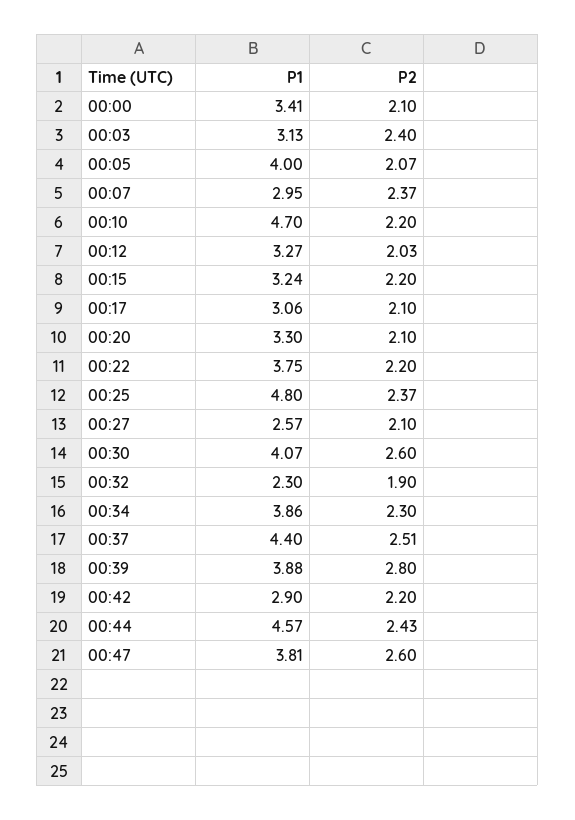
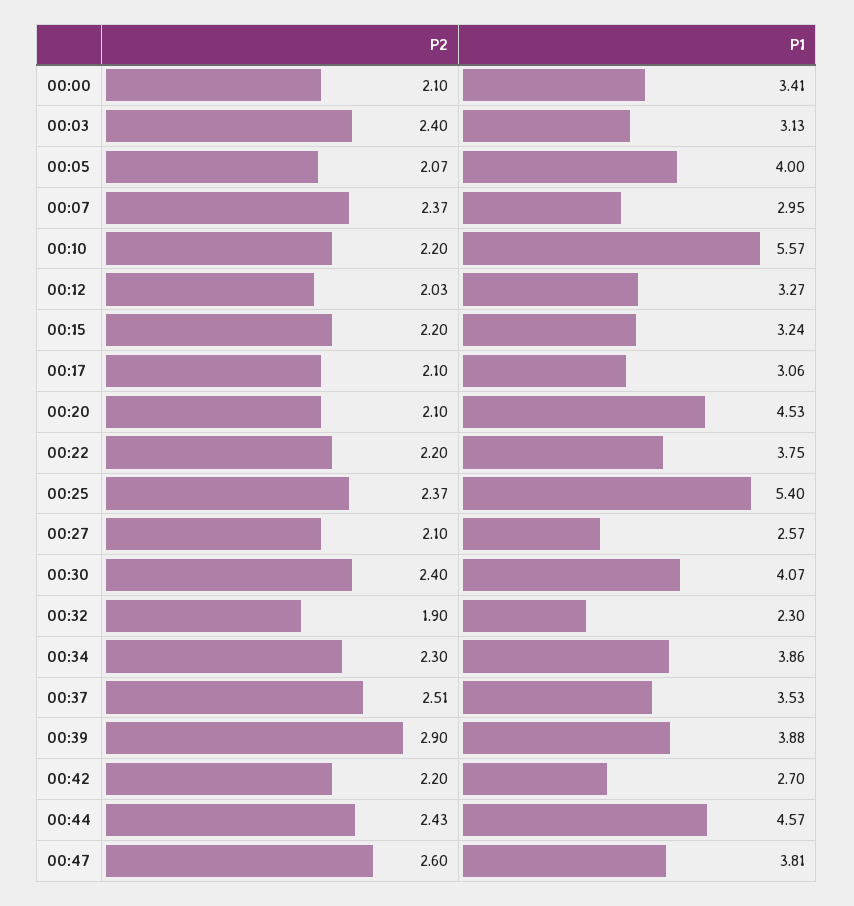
P1, 00:10: 4.7 -> 5.57
P1, 00:20: 3.3 -> 4.53
P1, 00:25: 4.8 -> 5.4
P2, 00:30: 2.6 -> 2.4
P1, 00:37: 4.4 -> 3.53
P2, 00:39: 2.8 -> 2.9
P1, 00:42: 2.9 -> 2.7

